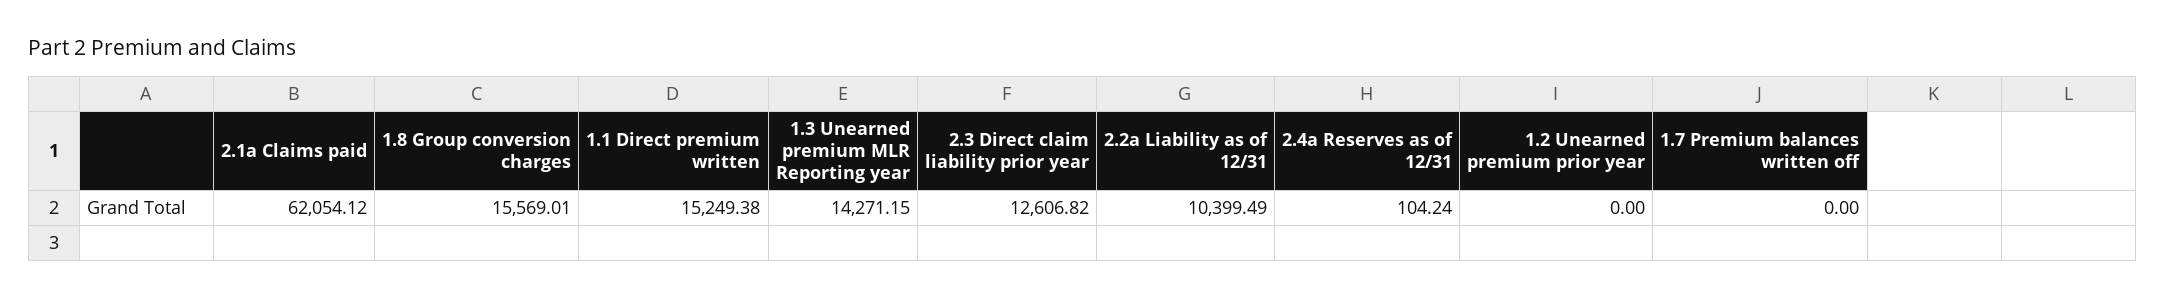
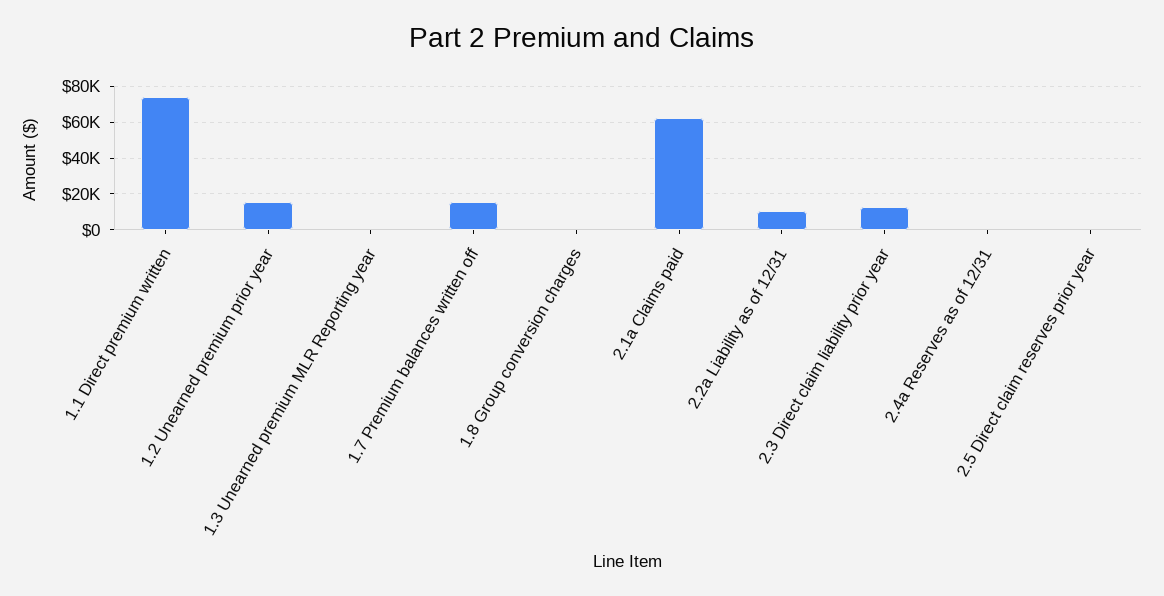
1.8 Group conversion charges: 15569.01 -> 0
1.1 Direct premium written: 15249.38 -> 75000
1.3 Unearned premium MLR Reporting year: 14271.15 -> 0
1.2 Unearned premium prior year: 0 -> 15000
1.7 Premium balances written off: 0 -> 15000
2.5 Direct claim reserves prior year: none -> 0

